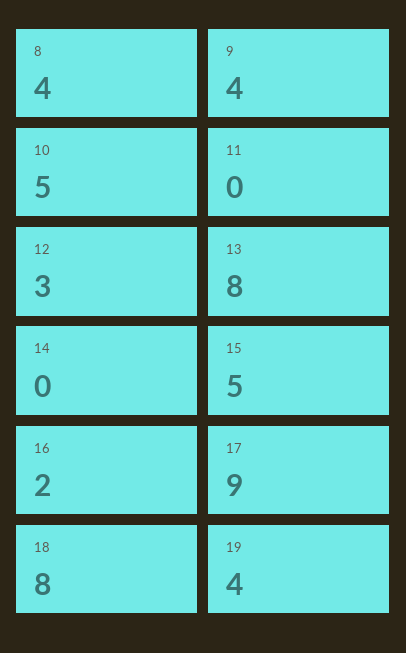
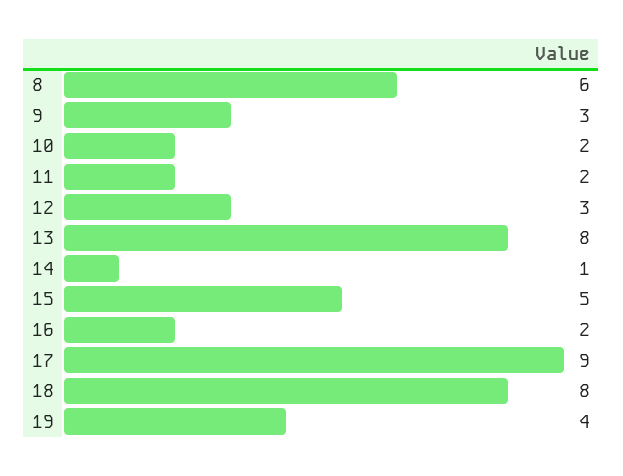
8: 4 -> 6
9: 4 -> 3
10: 5 -> 2
11: 0 -> 2
14: 0 -> 1

